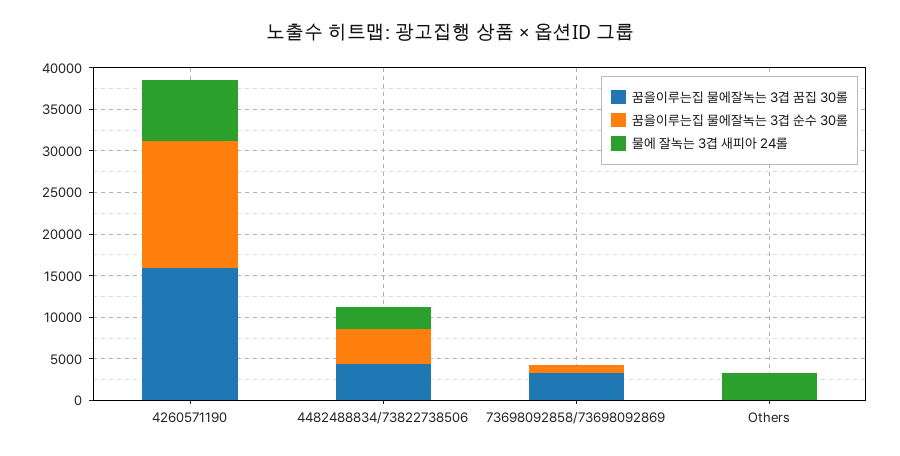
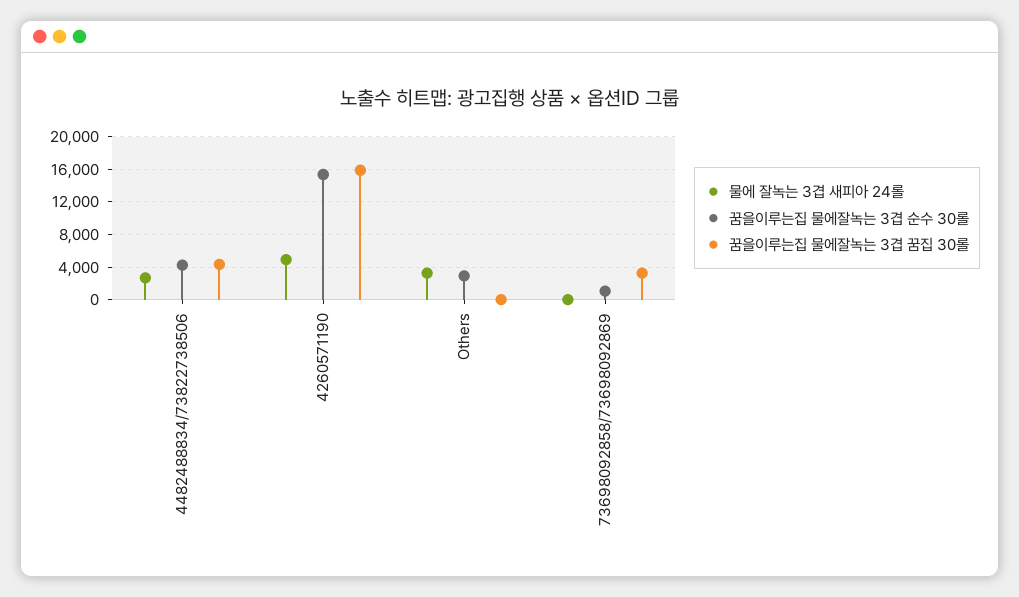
물에 잘녹는 3겹 새피아 24롤, 4260571190: 7000 -> 5000
꿈을이루는집 물에잘녹는 3겹 순수 30롤, Others: 0 -> 3000

